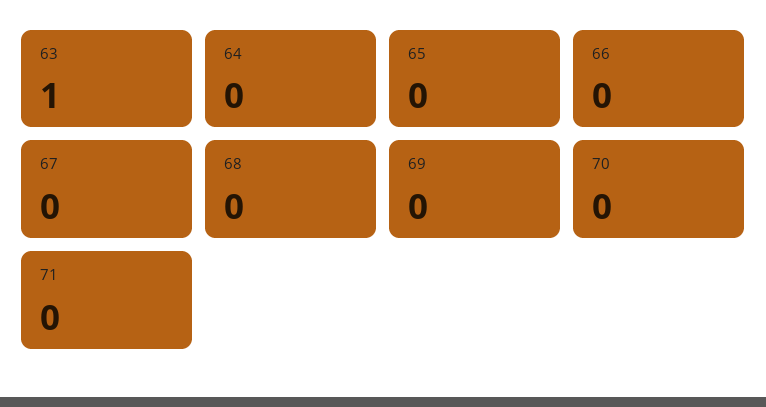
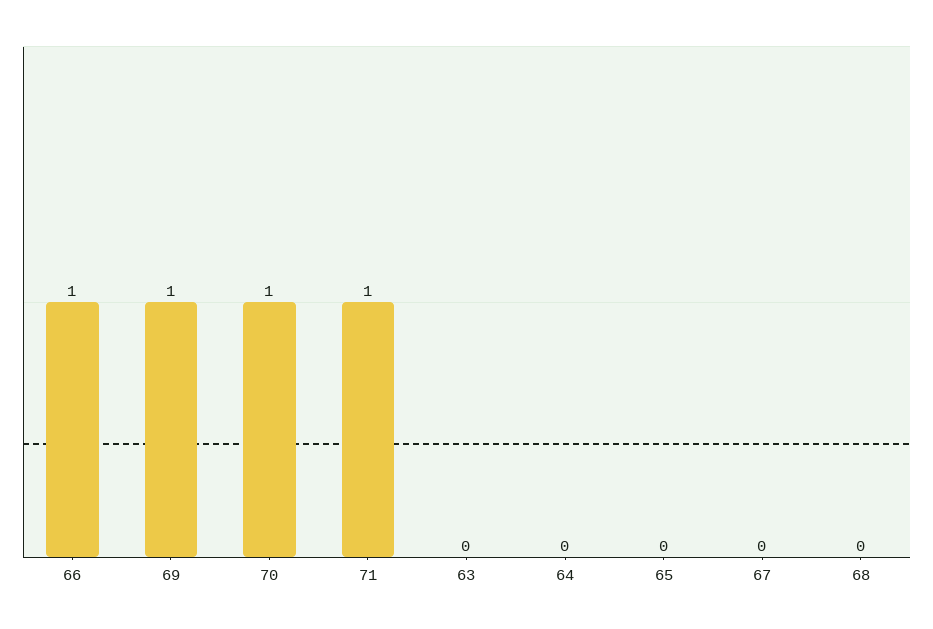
63: 1 -> 0
66: 0 -> 1
69: 0 -> 1
70: 0 -> 1
71: 0 -> 1

